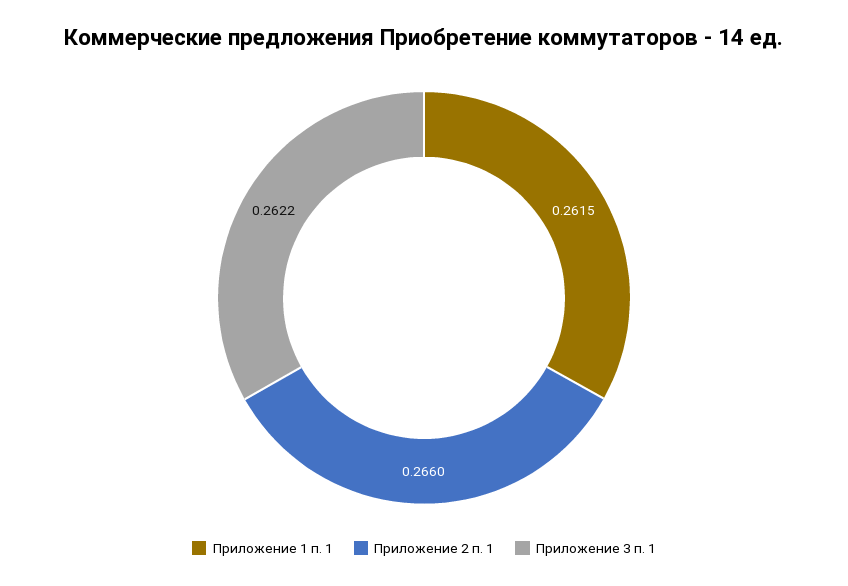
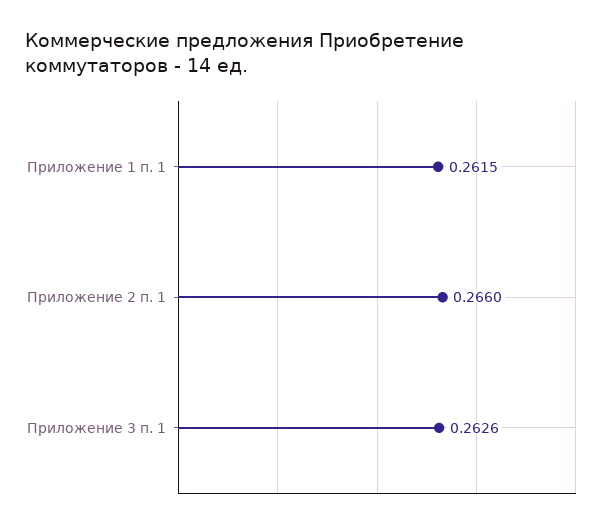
Приложение 3 п. 1: 0.2622 -> 0.2626

